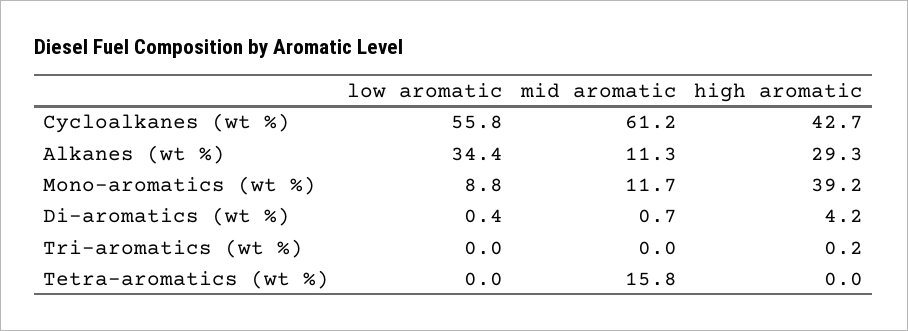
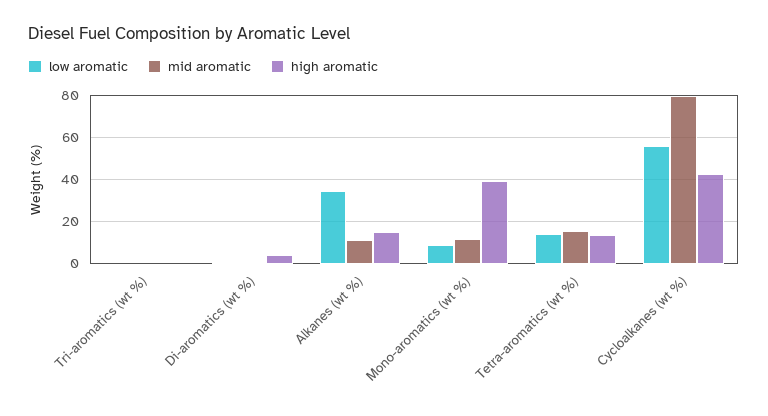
mid aromatic, Cycloalkanes (wt %): 61.2 -> 80
high aromatic, Alkanes (wt %): 29.3 -> 15
low aromatic, Tetra-aromatics (wt %): 0 -> 15
high aromatic, Tetra-aromatics (wt %): 0 -> 15

